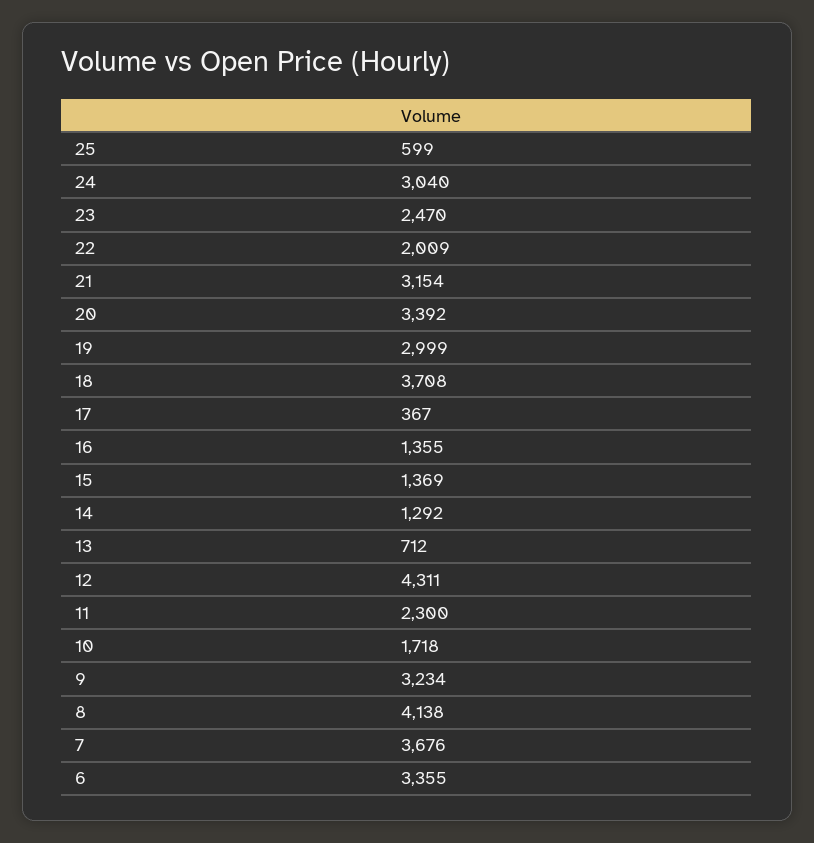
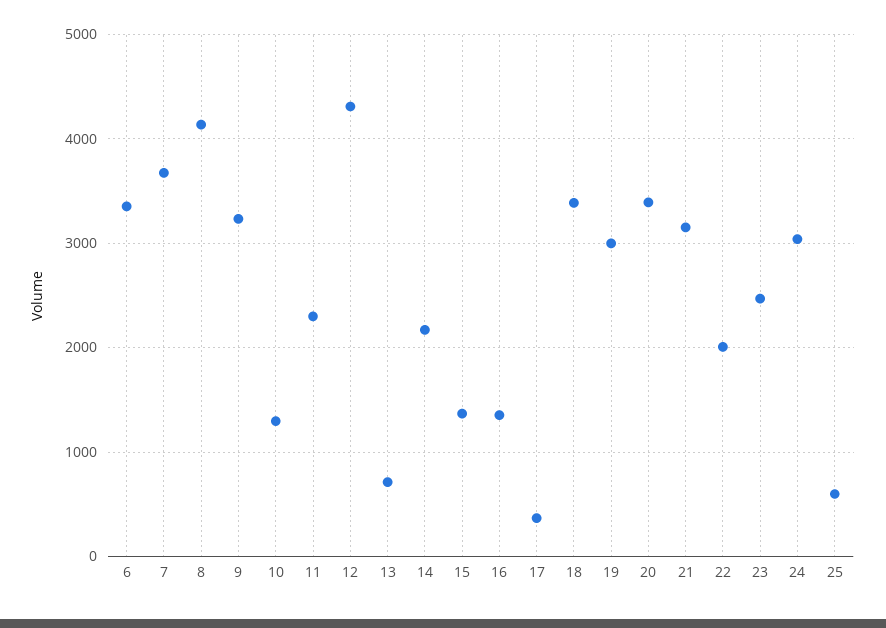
18: 3708 -> 3400
14: 1292 -> 2200
10: 1718 -> 1300

